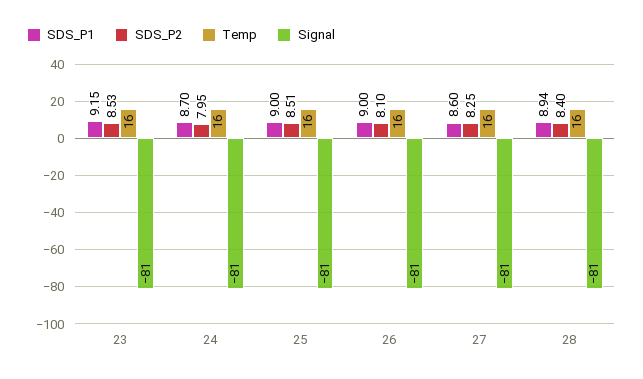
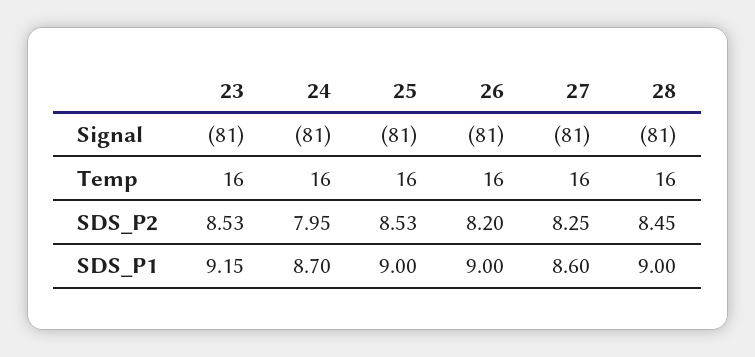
SDS_P2, 25: 8.51 -> 8.53
SDS_P2, 26: 8.1 -> 8.2
SDS_P1, 28: 8.94 -> 9
SDS_P2, 28: 8.4 -> 8.45

